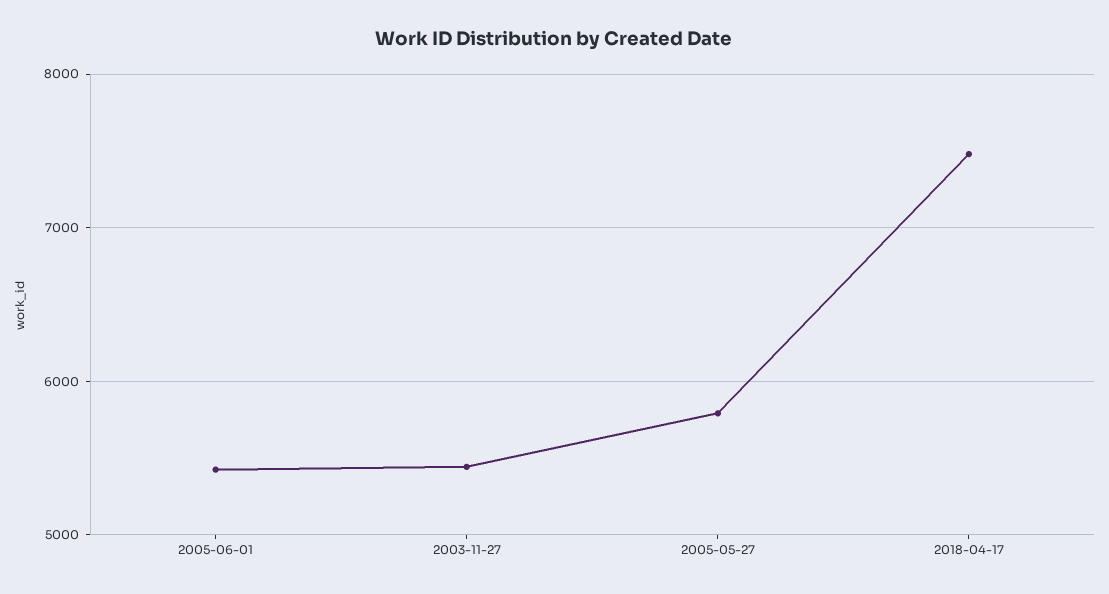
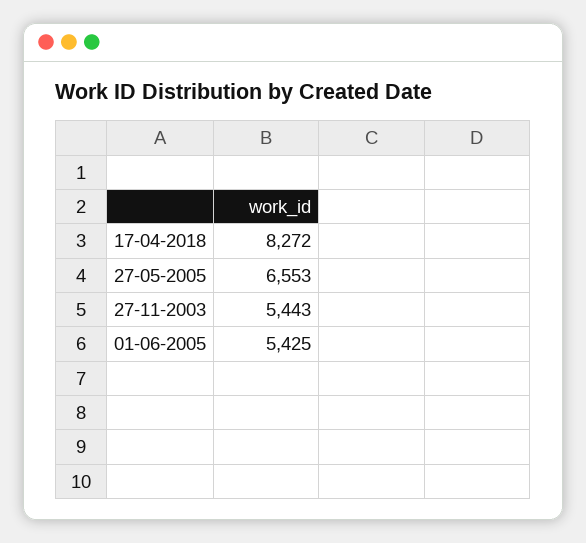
2005-05-27: 5800 -> 6553
2018-04-17: 7500 -> 8272

